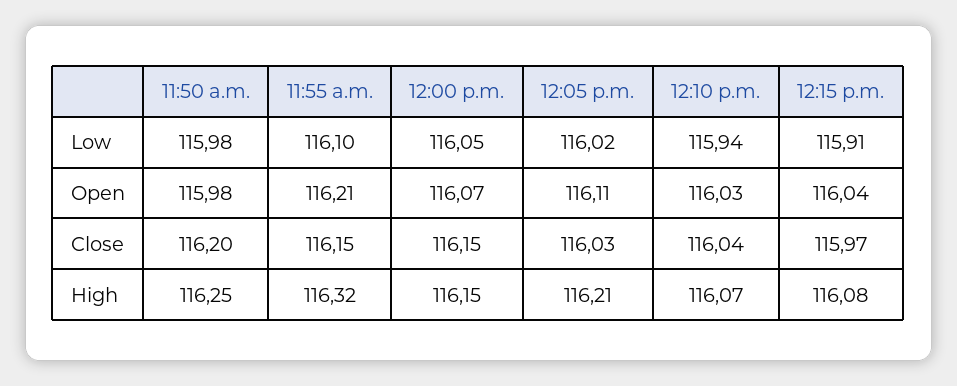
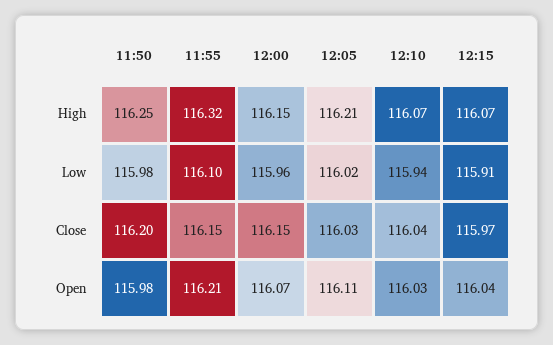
12:00 p.m., Low: 116.05 -> 115.96
12:15 p.m., High: 116.08 -> 116.07

